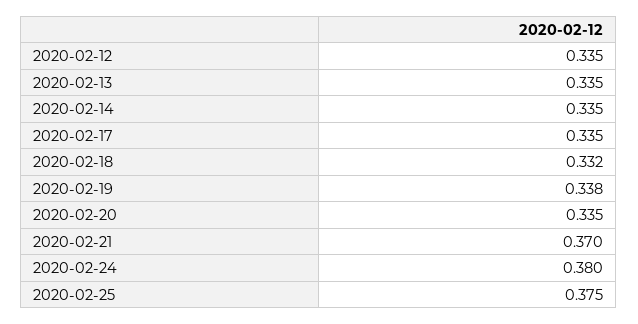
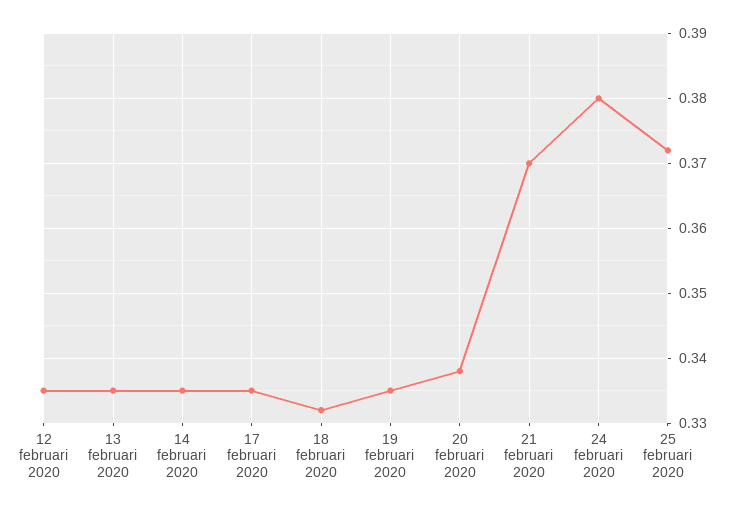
2020-02-19: 0.338 -> 0.335
2020-02-20: 0.335 -> 0.338
2020-02-25: 0.375 -> 0.372

